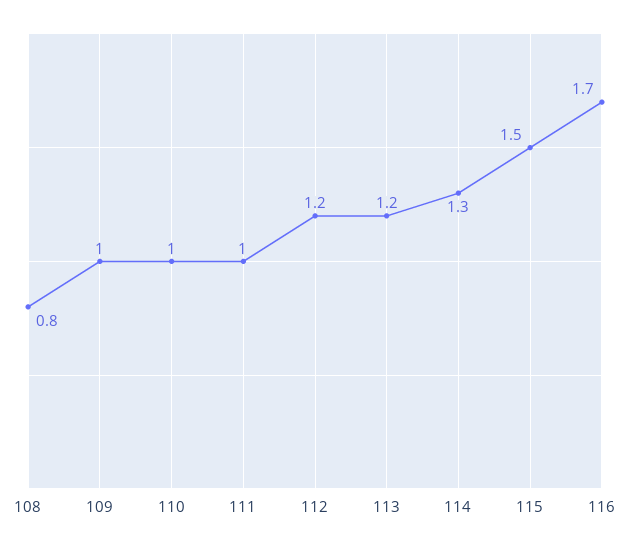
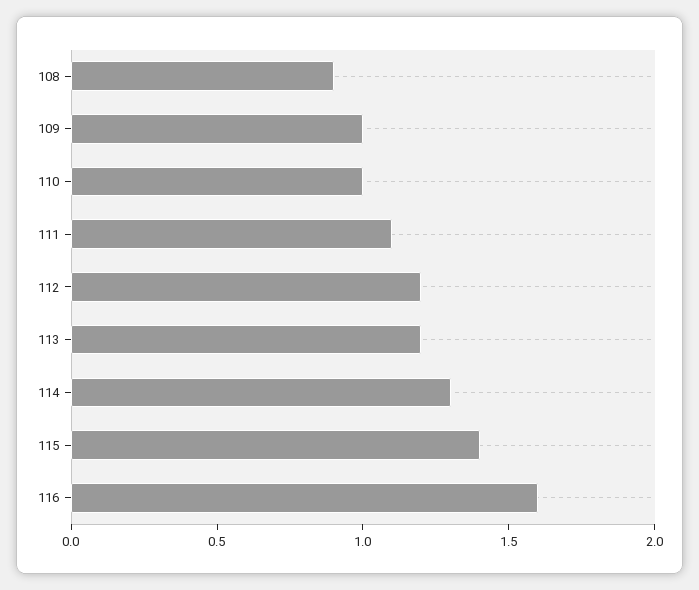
108: 0.8 -> 0.9
111: 1 -> 1.1
115: 1.5 -> 1.4
116: 1.7 -> 1.6

